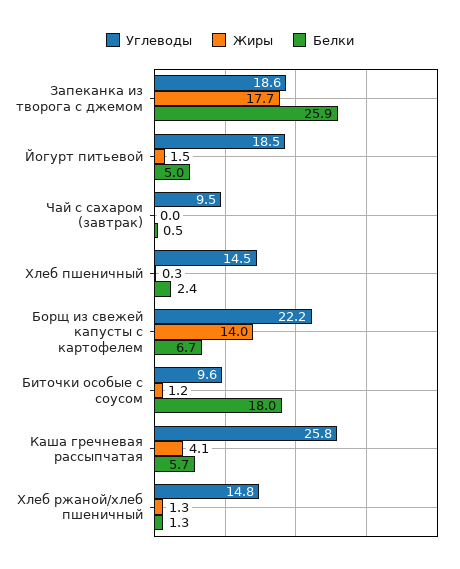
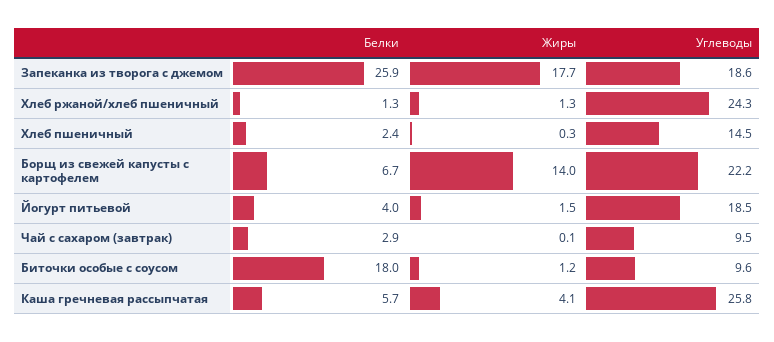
Белки, Йогурт питьевой: 5 -> 4
Жиры, Чай с сахаром (завтрак): 0 -> 0.1
Белки, Чай с сахаром (завтрак): 0.5 -> 2.9
Углеводы, Хлеб ржаной/хлеб пшеничный: 14.8 -> 24.3

